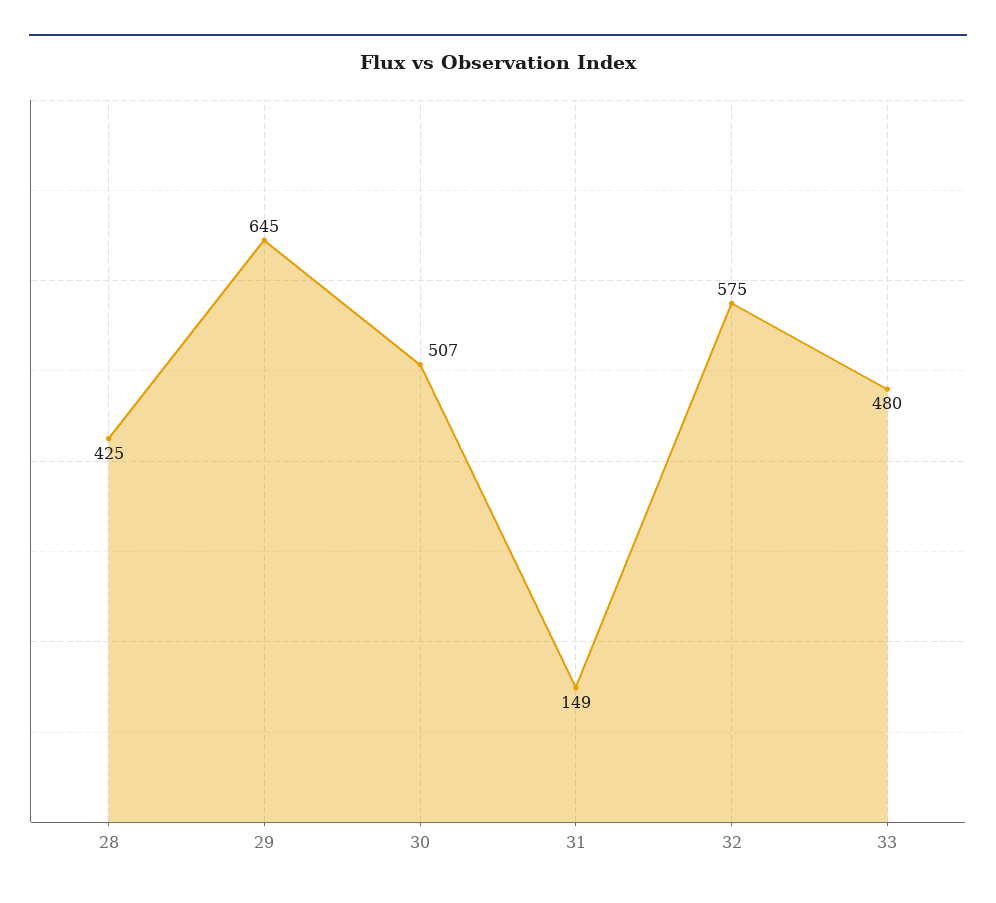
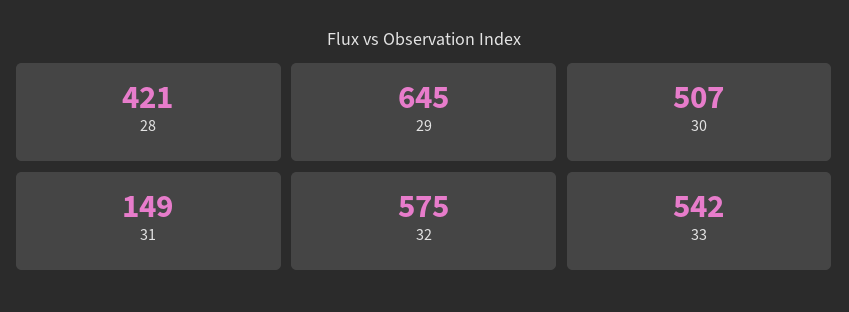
28: 425 -> 421
33: 480 -> 542

